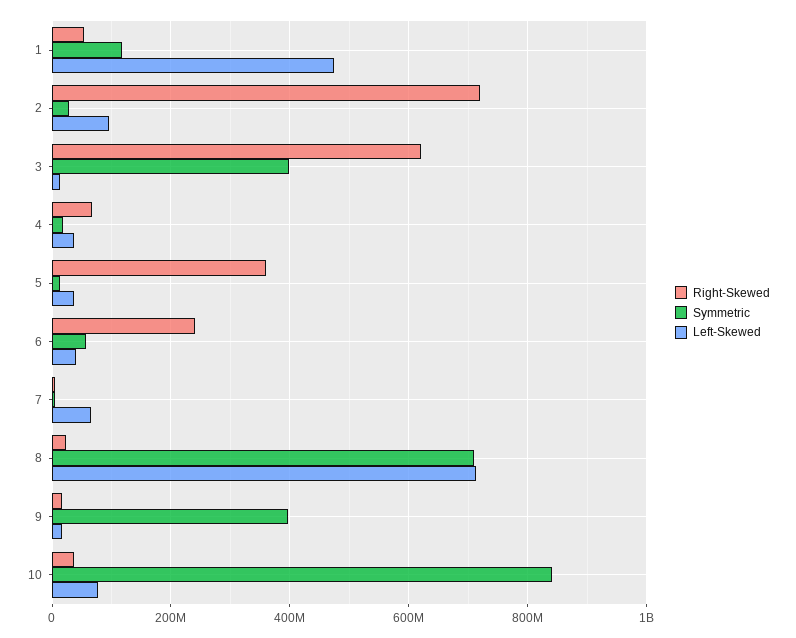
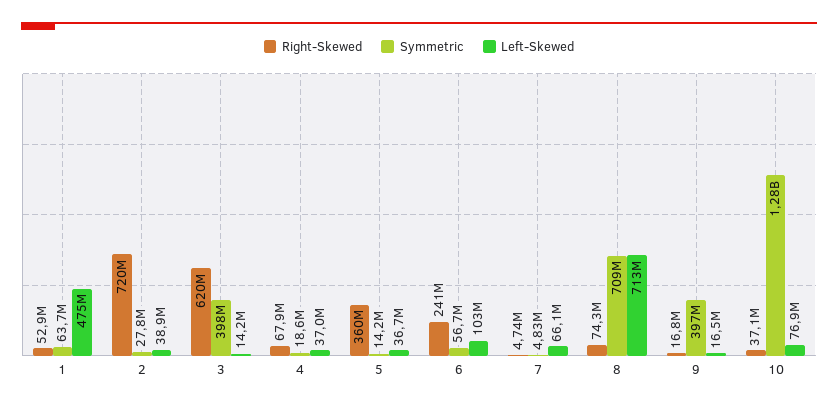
Symmetric, 1: 120000000 -> 63700000
Left-Skewed, 2: 100000000 -> 38900000
Left-Skewed, 6: 40000000 -> 103000000
Right-Skewed, 8: 20000000 -> 74300000
Symmetric, 10: 840000000 -> 1280000000

